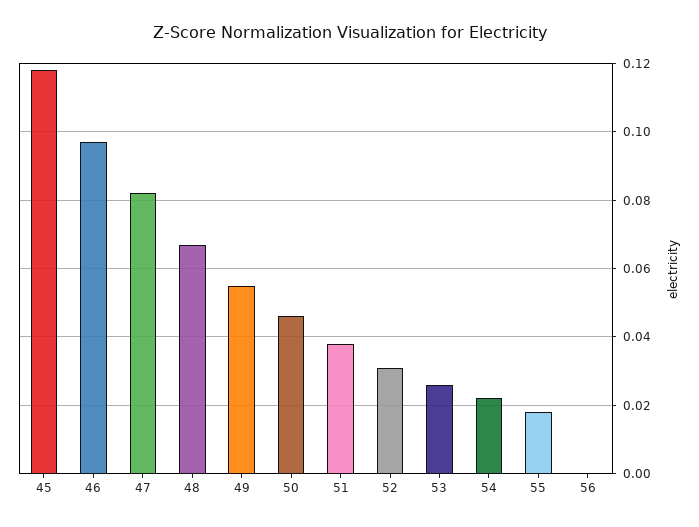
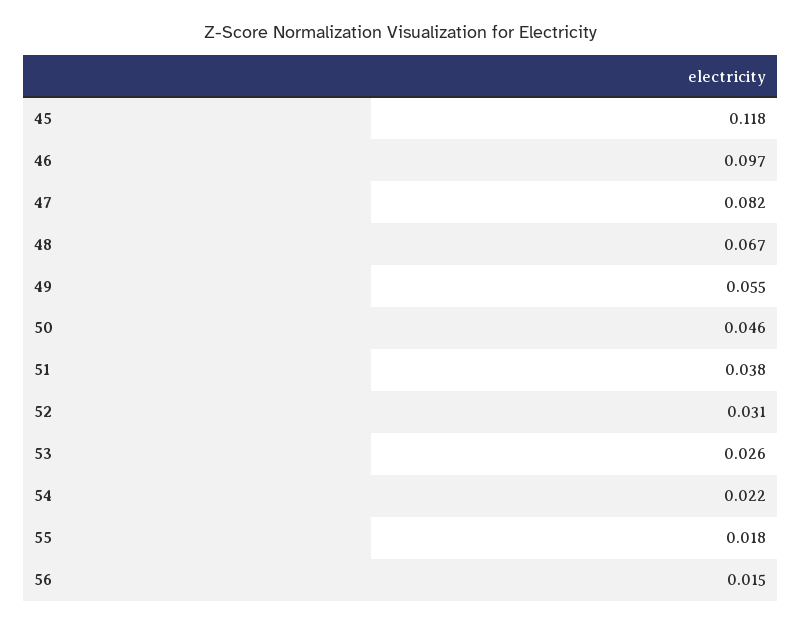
56: 0 -> 0.015

